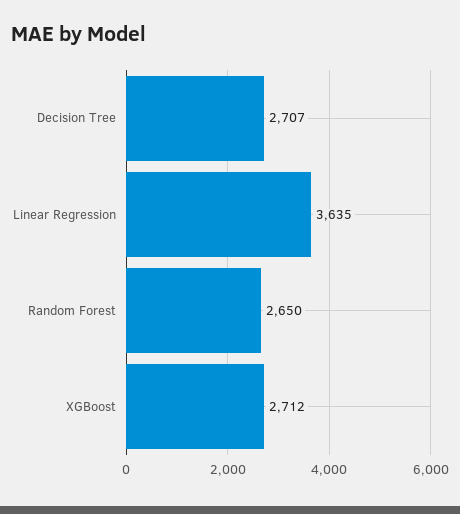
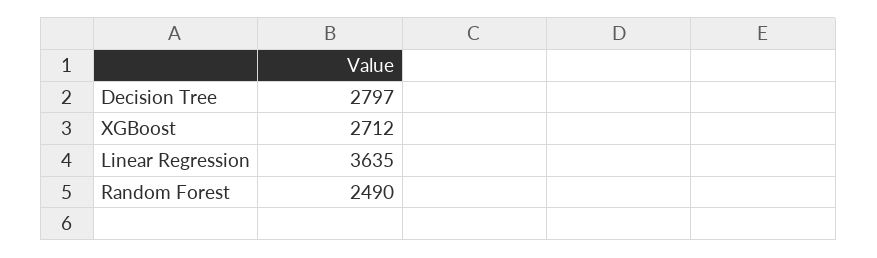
Decision Tree: 2707 -> 2797
Random Forest: 2650 -> 2490

